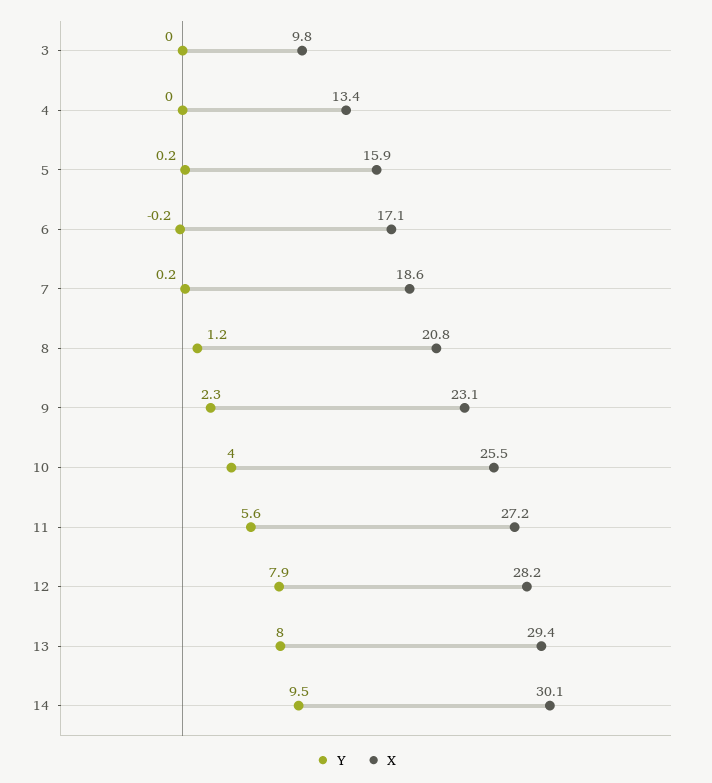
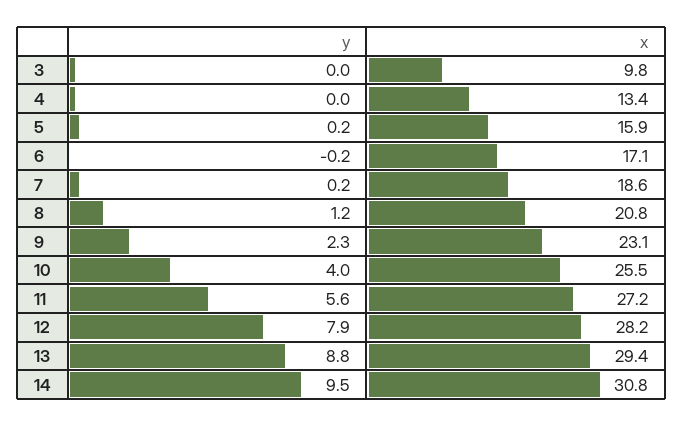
Y, 13: 8 -> 8.8
X, 14: 30.1 -> 30.8

